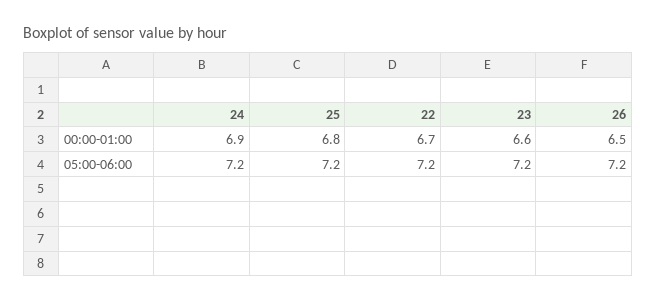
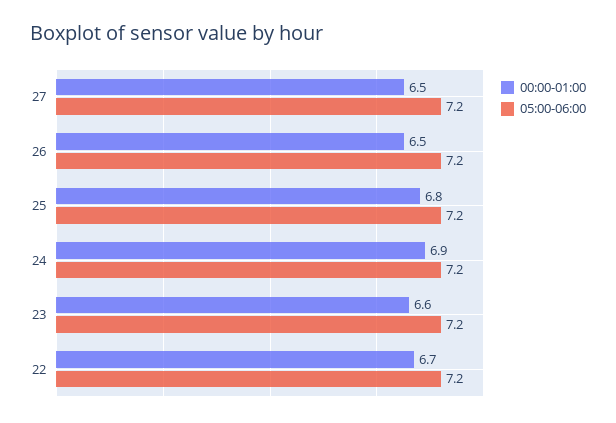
00:00-01:00, 27: none -> 6.5
05:00-06:00, 27: none -> 7.2

